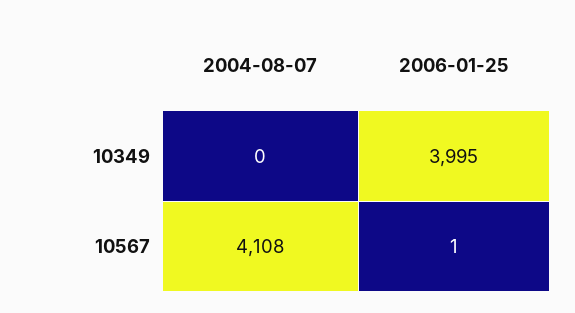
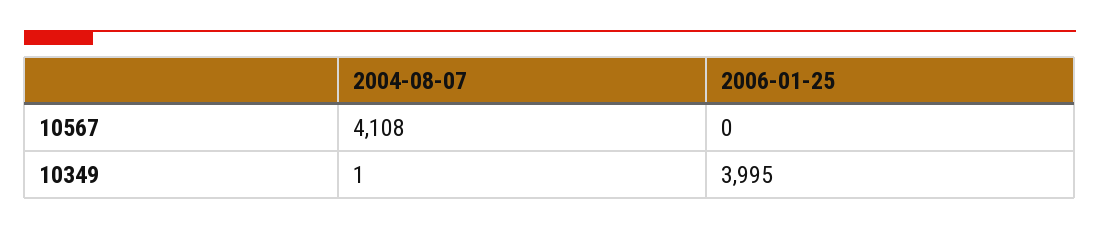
2004-08-07, 10349: 0 -> 1
2006-01-25, 10567: 1 -> 0

